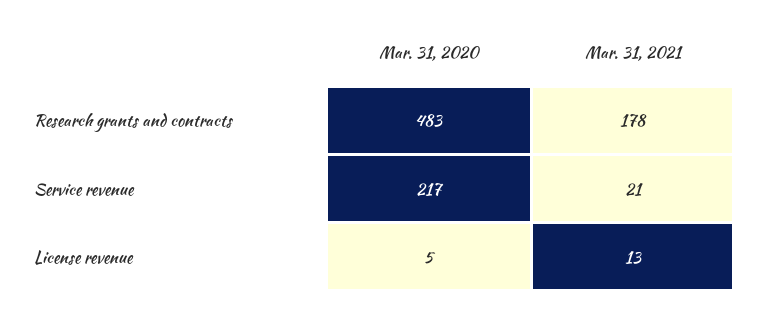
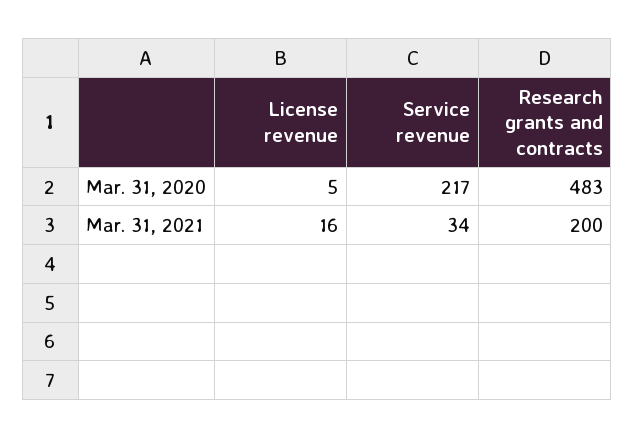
Mar. 31, 2021, Research grants and contracts: 178 -> 200
Mar. 31, 2021, Service revenue: 21 -> 34
Mar. 31, 2021, License revenue: 13 -> 16

